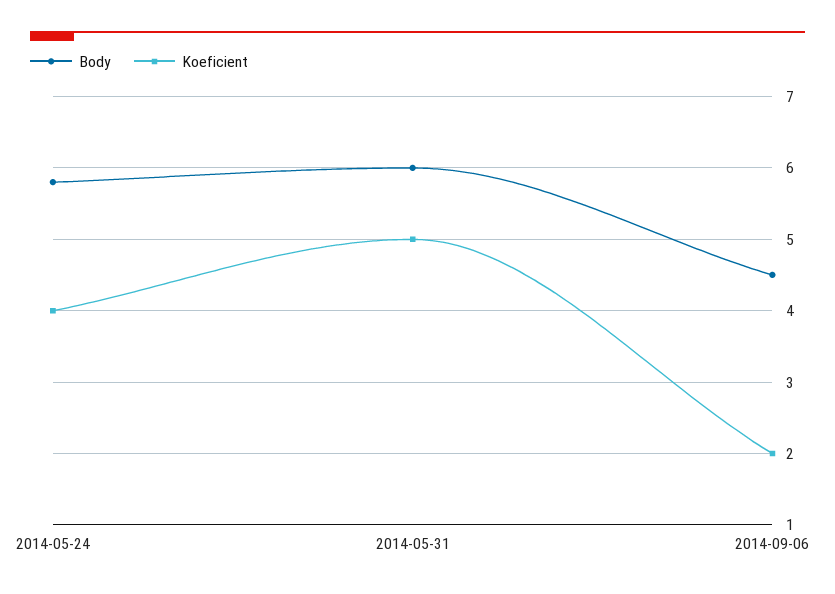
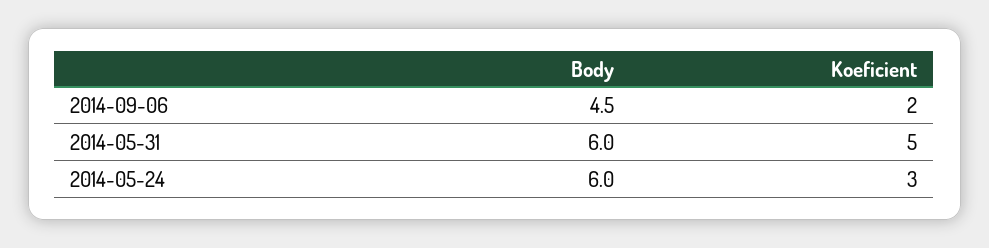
Body, 2014-05-24: 5.8 -> 6
Koeficient, 2014-05-24: 4 -> 3

